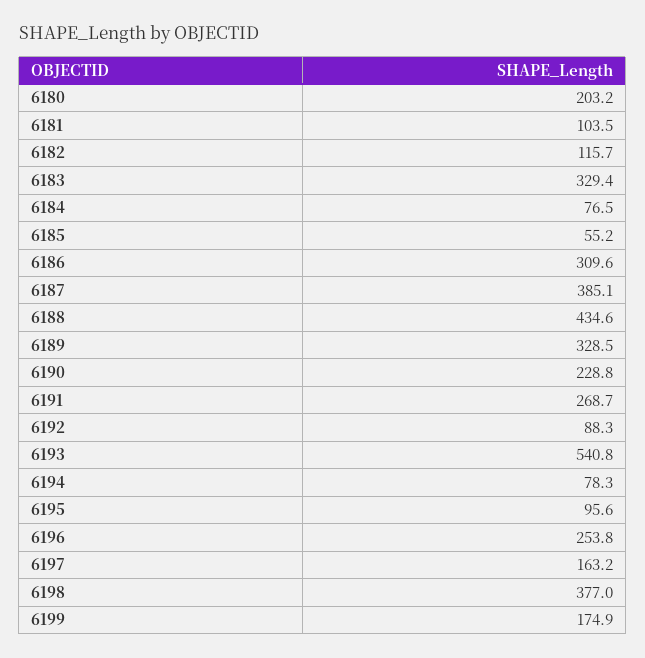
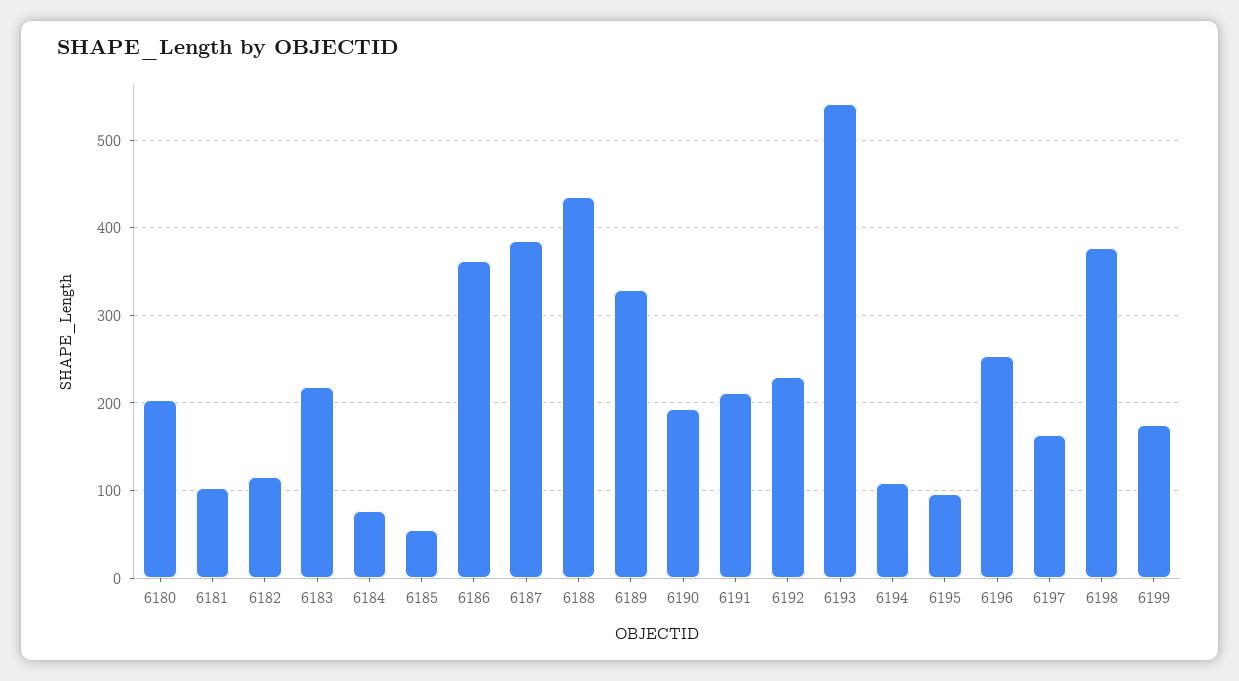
6183: 329.4 -> 220
6186: 309.6 -> 360
6190: 228.8 -> 190
6191: 268.7 -> 210
6192: 88.3 -> 230
6194: 78.3 -> 110

